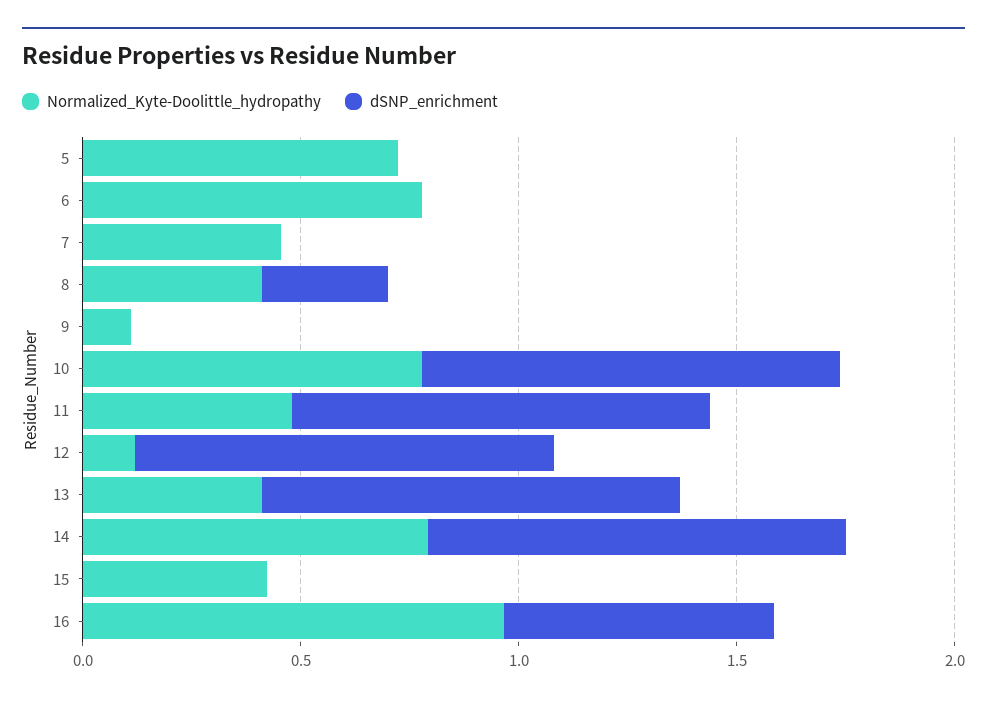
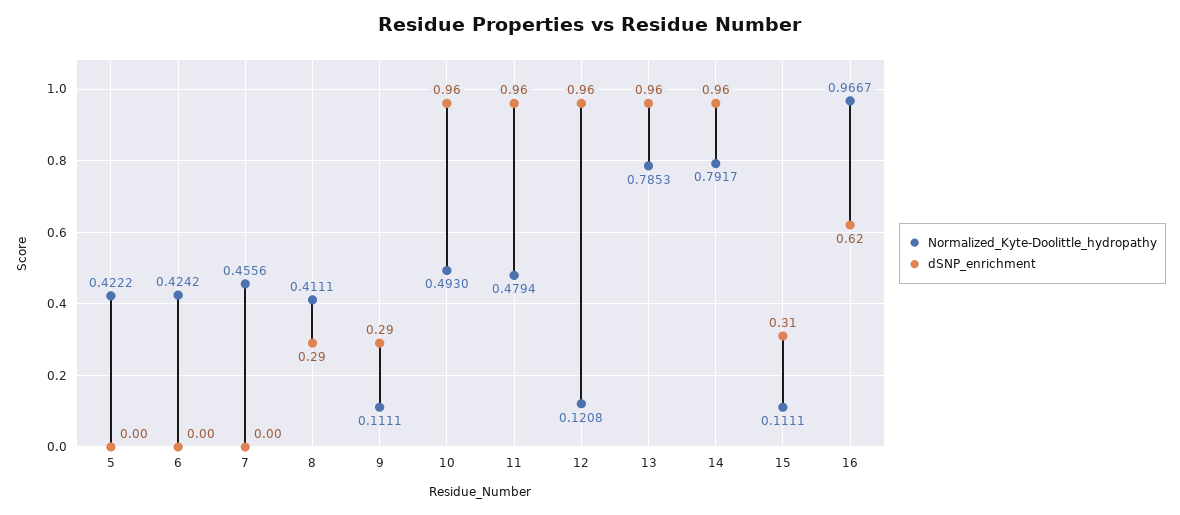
Normalized_Kyte-Doolittle_hydropathy, 5: 0.7 -> 0.4222
Normalized_Kyte-Doolittle_hydropathy, 6: 0.8 -> 0.4242
dSNP_enrichment, 9: 0 -> 0.29
Normalized_Kyte-Doolittle_hydropathy, 10: 0.8 -> 0.493
Normalized_Kyte-Doolittle_hydropathy, 13: 0.4 -> 0.7853
Normalized_Kyte-Doolittle_hydropathy, 15: 0.4 -> 0.1111
dSNP_enrichment, 15: 0 -> 0.31

